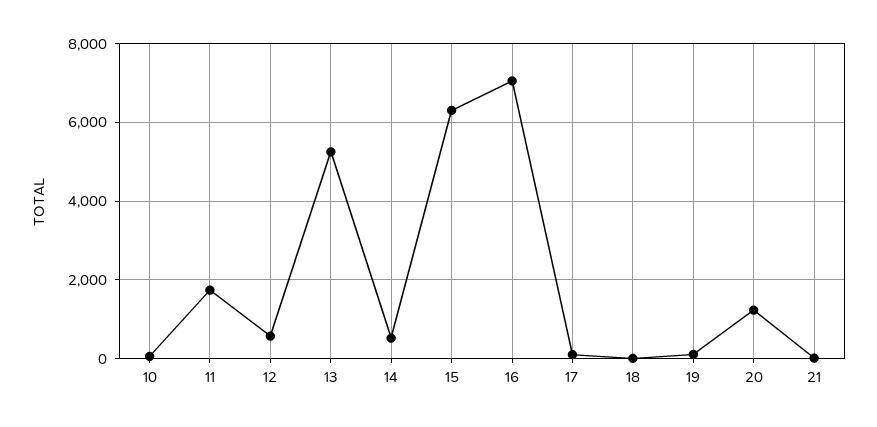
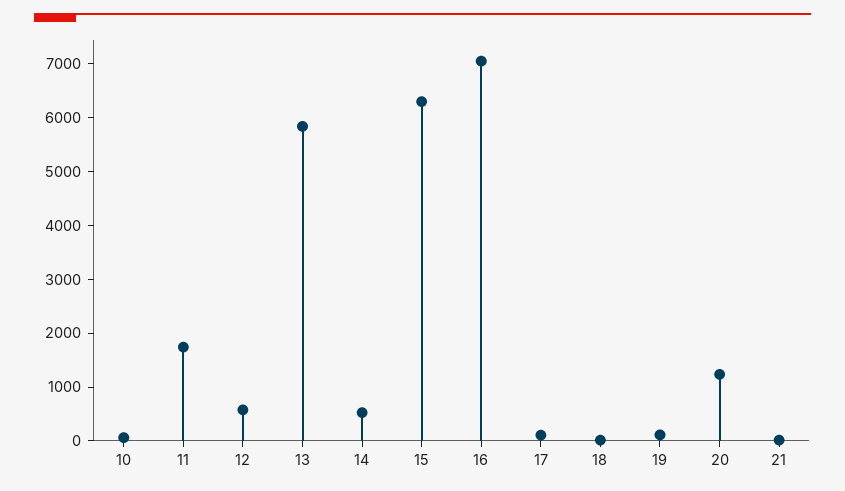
13: 5200 -> 5800

